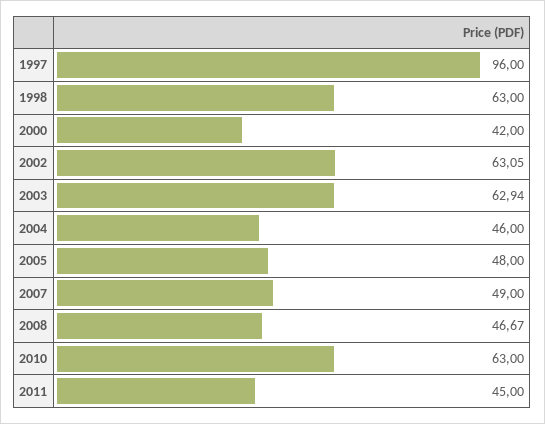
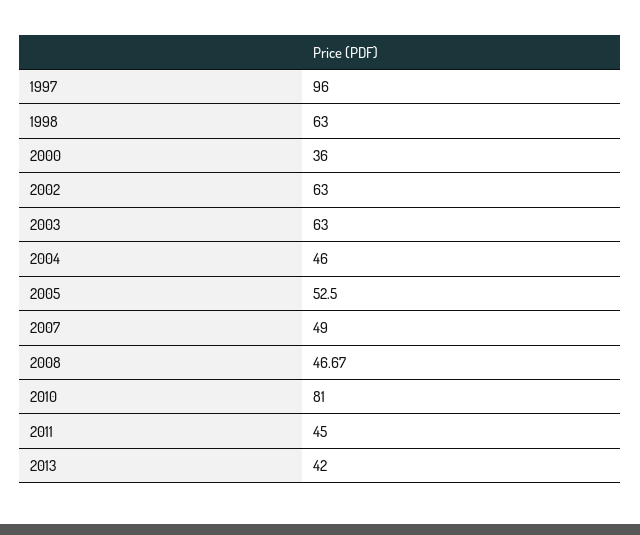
2000: 42 -> 36
2002: 63.05 -> 63
2003: 62.94 -> 63
2005: 48 -> 52.5
2010: 63 -> 81
2013: none -> 42

